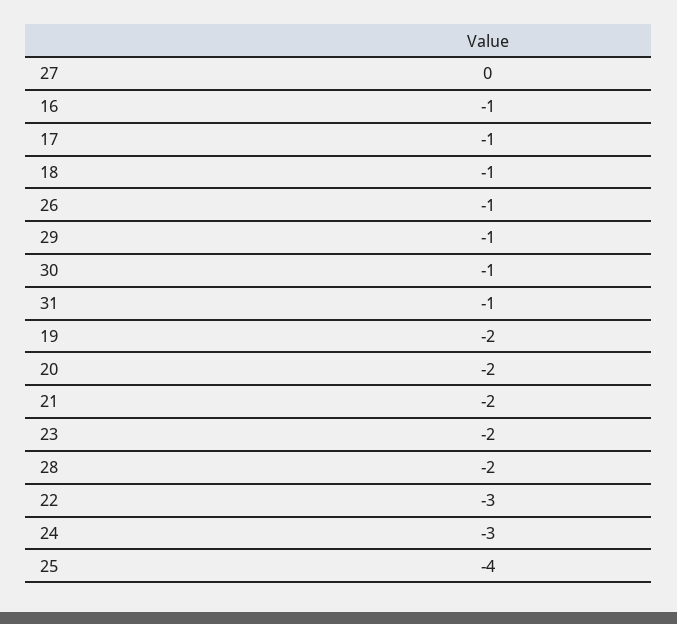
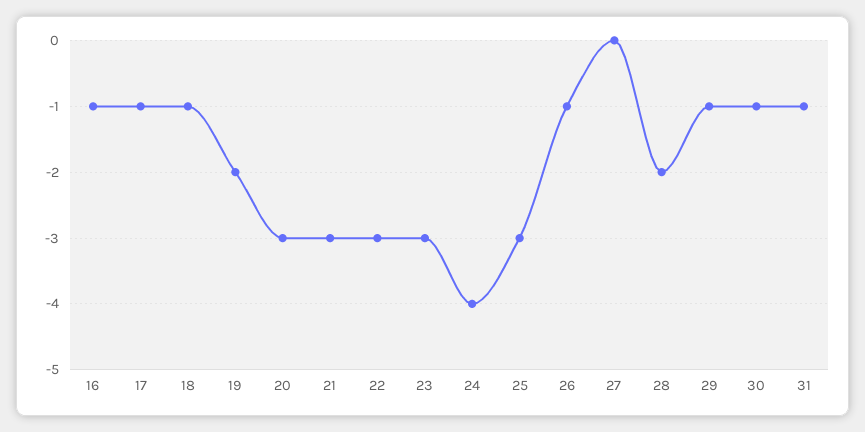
20: -2 -> -3
21: -2 -> -3
23: -2 -> -3
24: -3 -> -4
25: -4 -> -3

